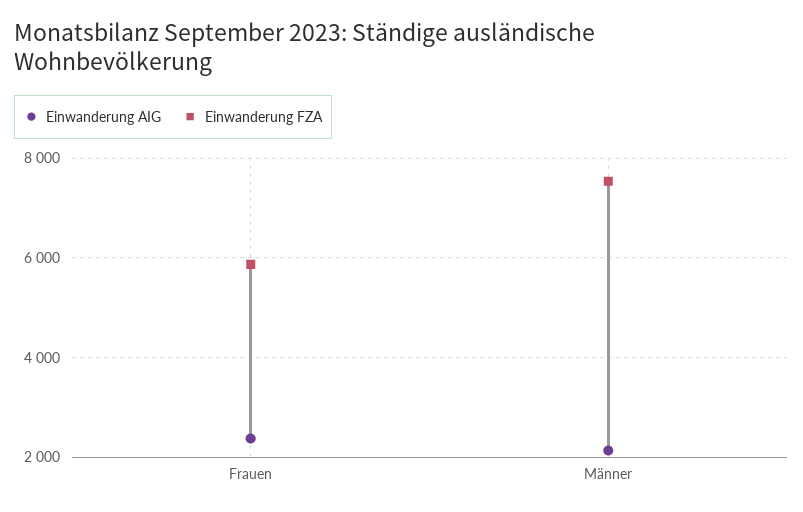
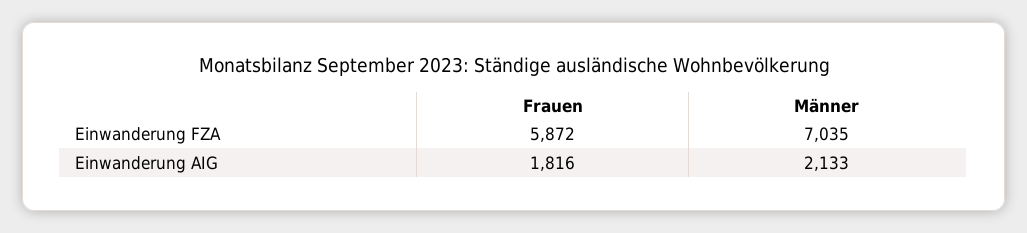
Einwanderung AIG, Frauen: 2400 -> 1816
Einwanderung FZA, Männer: 7600 -> 7035

